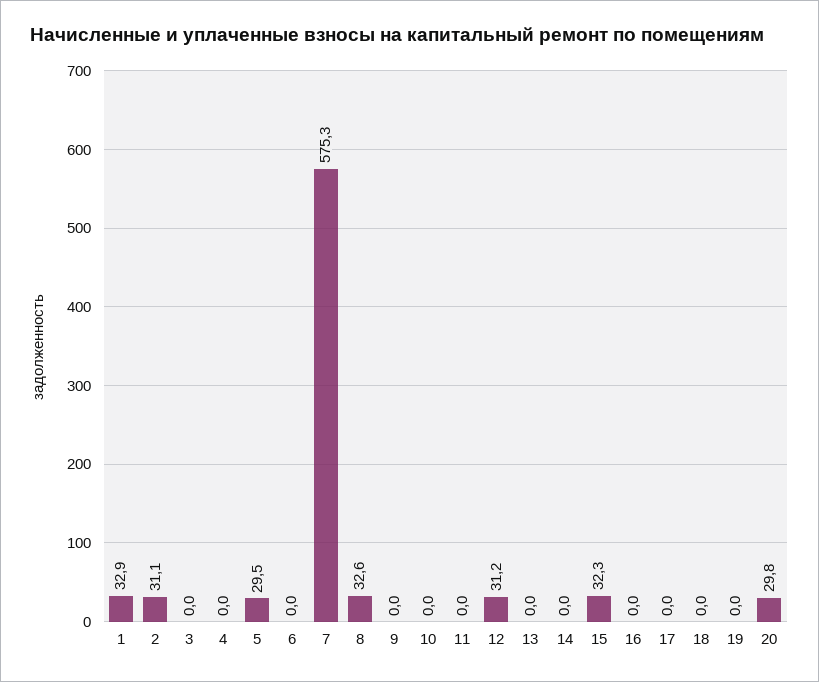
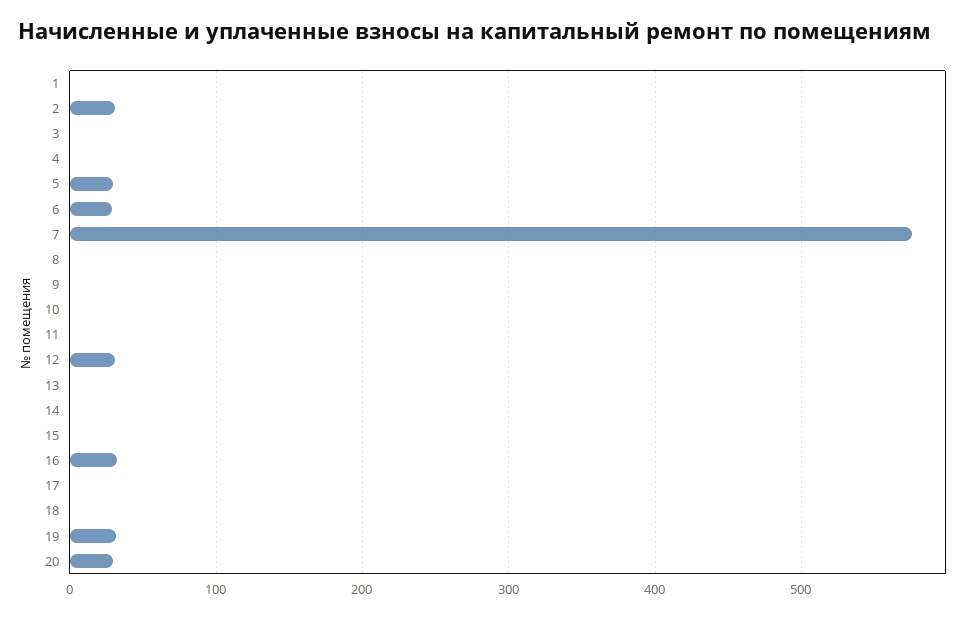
1: 32.9 -> 0
6: 0 -> 30
8: 32.6 -> 0
15: 32.3 -> 0
16: 0 -> 30
19: 0 -> 30

